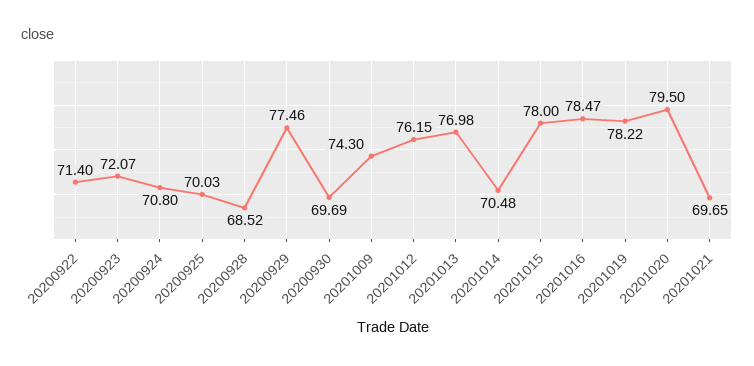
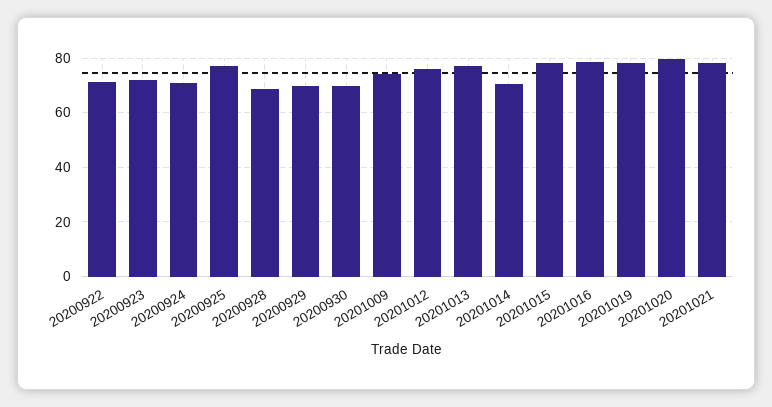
20200925: 70.03 -> 77.5
20200929: 77.46 -> 70
20201021: 69.65 -> 77.5

